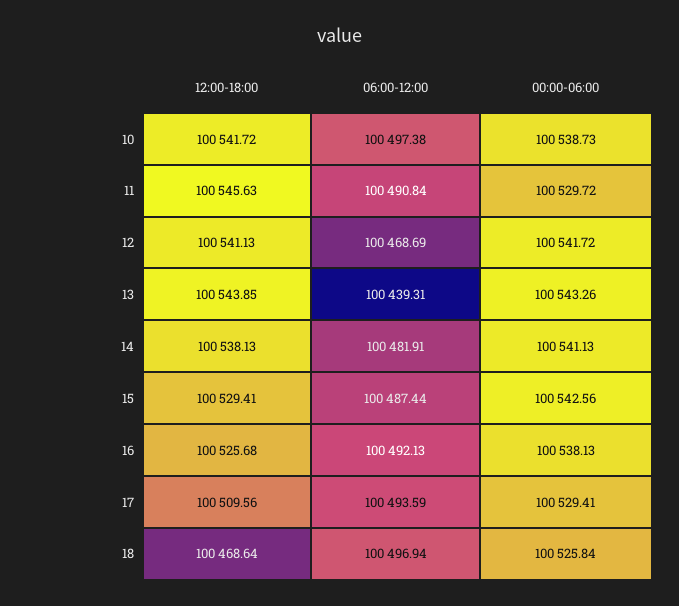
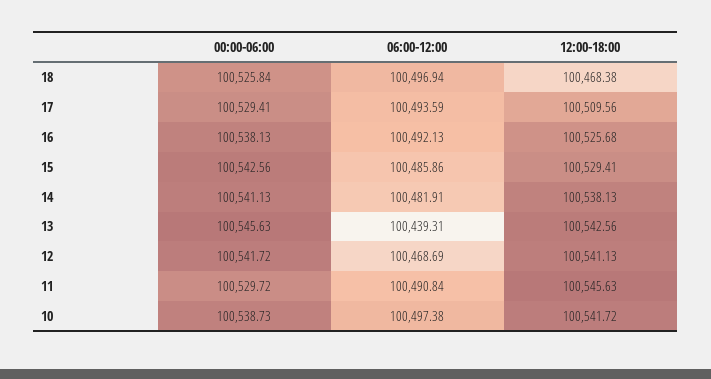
12:00-18:00, 13: 100543.85 -> 100542.56
00:00-06:00, 13: 100543.26 -> 100545.63
06:00-12:00, 15: 100487.44 -> 100485.86
12:00-18:00, 18: 100468.64 -> 100468.38

